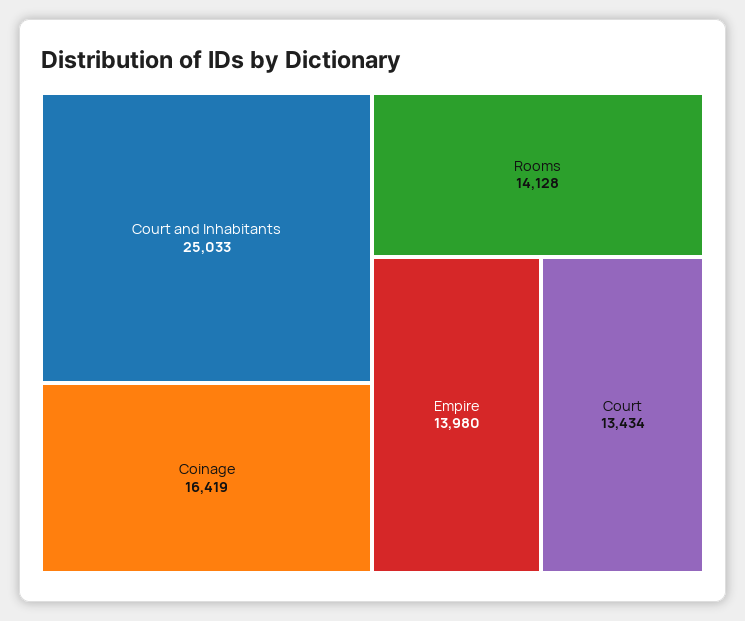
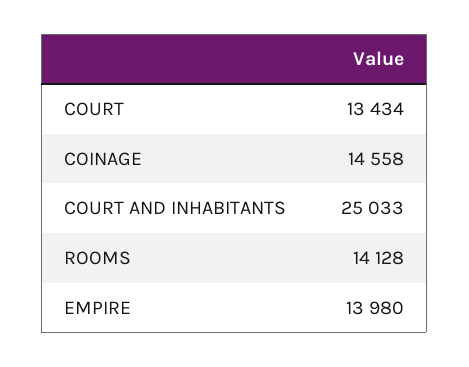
Coinage: 16419 -> 14558

